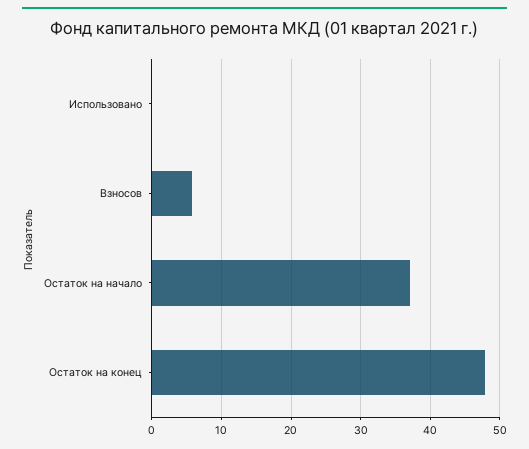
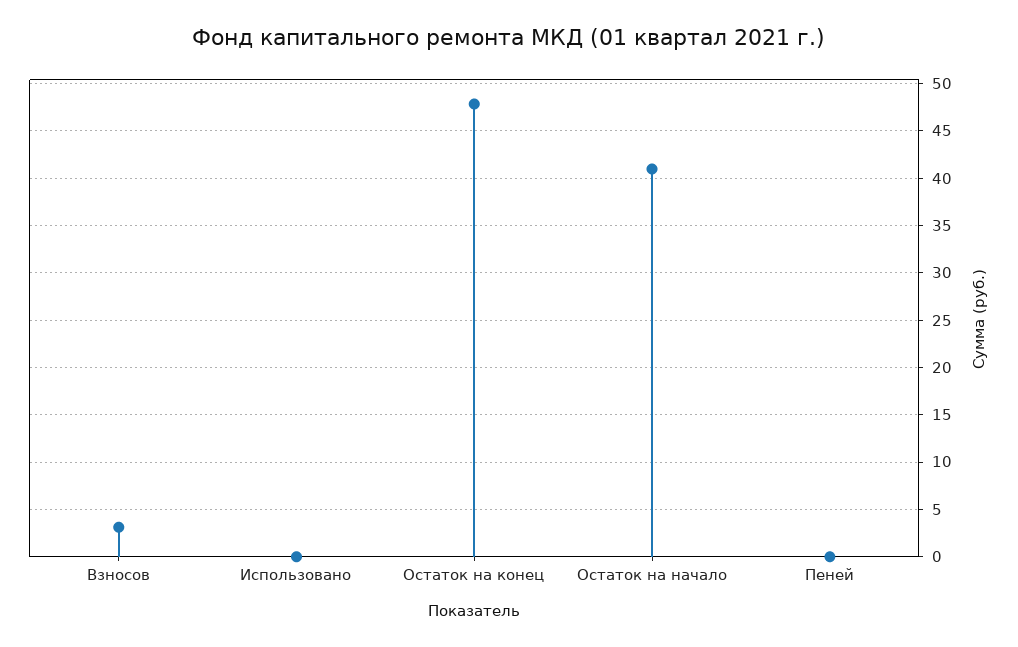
Взносов: 6 -> 3
Остаток на начало: 37 -> 41
Пеней: none -> 0

